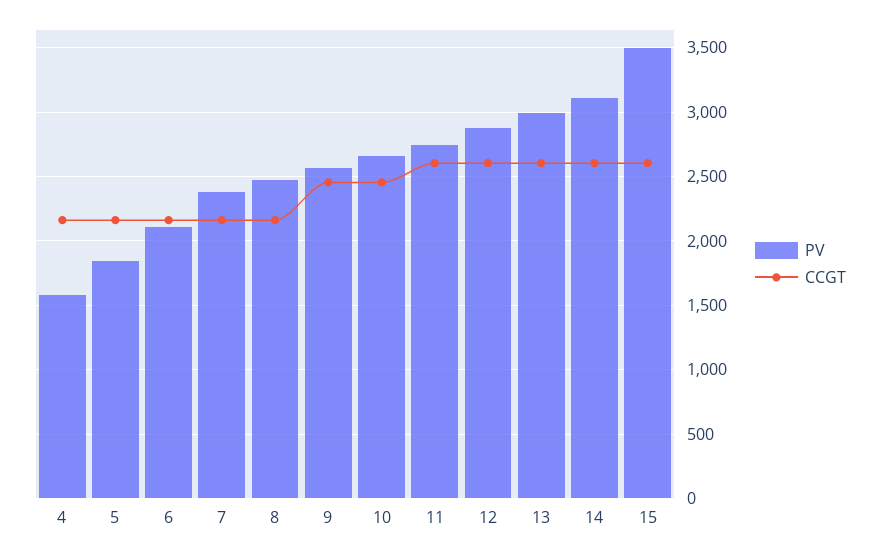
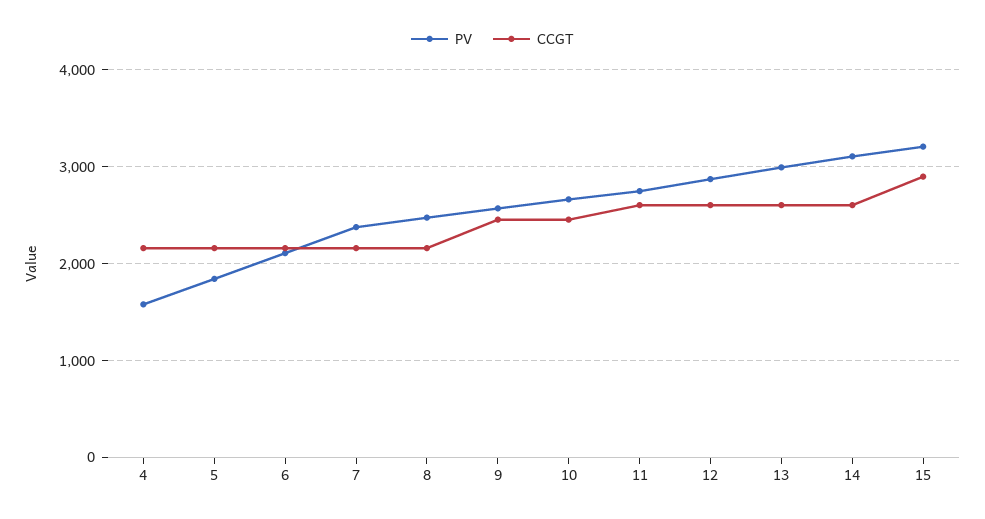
PV, 15: 3500 -> 3200
CCGT, 15: 2600 -> 2900

